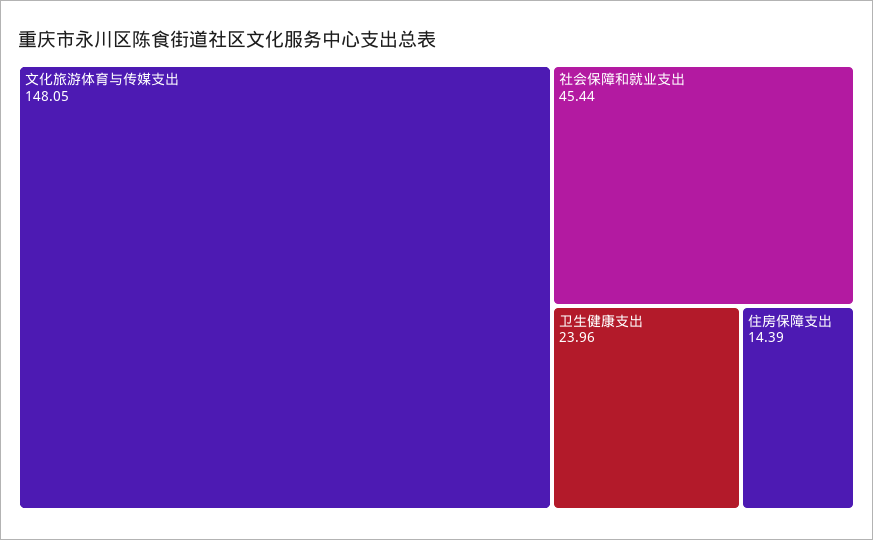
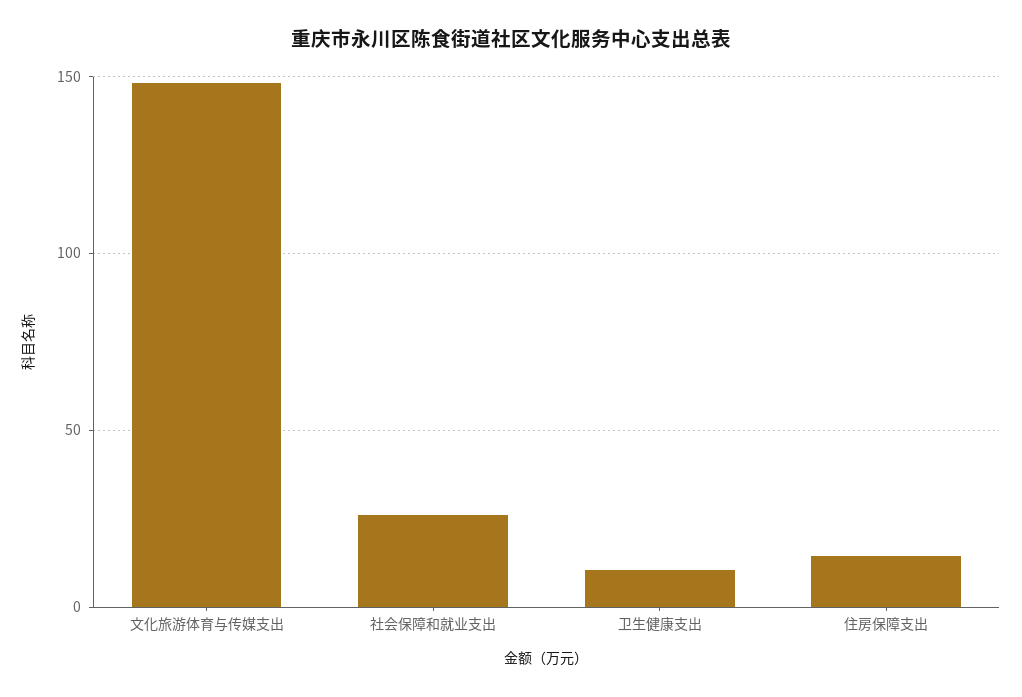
社会保障和就业支出: 45.44 -> 25
卫生健康支出: 23.96 -> 10

